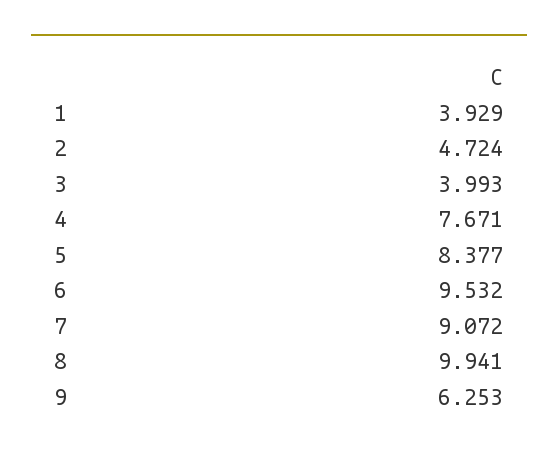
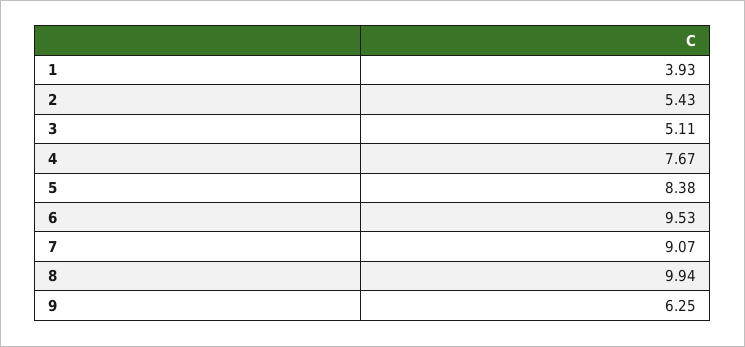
2: 4.724 -> 5.43
3: 3.993 -> 5.11

